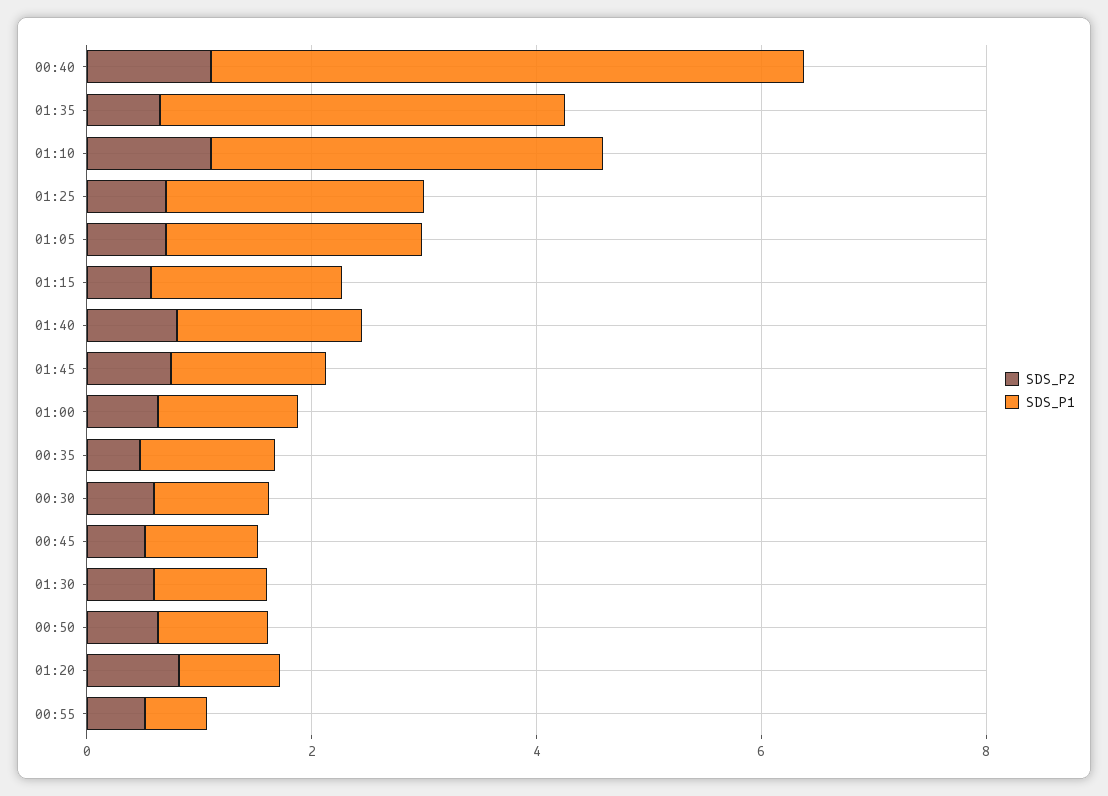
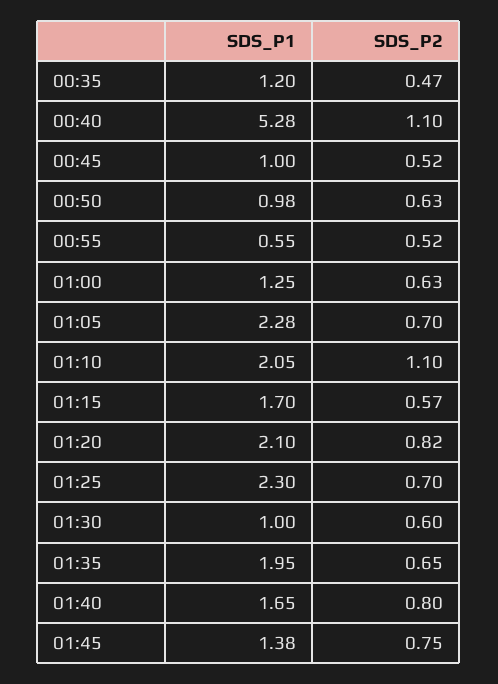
SDS_P1, 01:35: 3.5 -> 1.95
SDS_P1, 01:10: 3.5 -> 2.05
SDS_P2, 00:30: 0.5 -> none
SDS_P1, 00:30: 1 -> none
SDS_P1, 01:20: 1 -> 2.1

